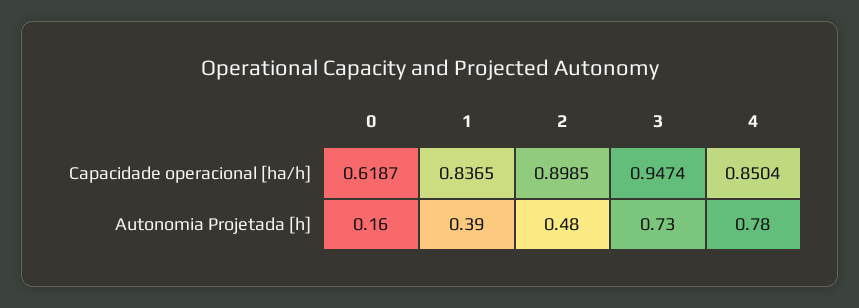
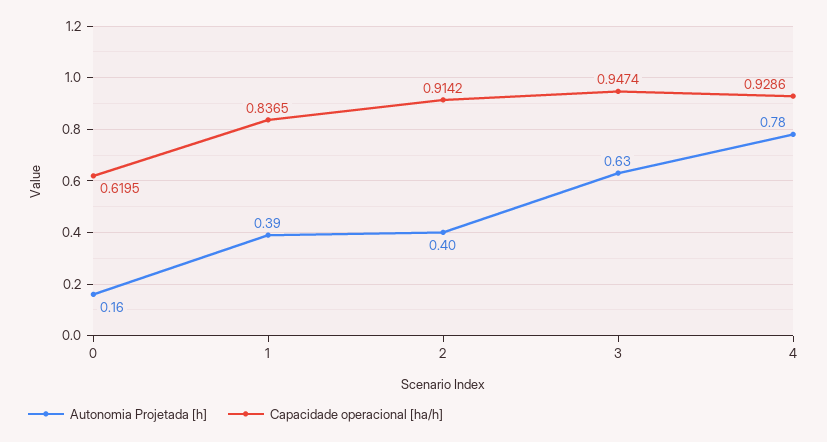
Capacidade operacional [ha/h], 0: 0.6187 -> 0.6195
Capacidade operacional [ha/h], 2: 0.8985 -> 0.9142
Capacidade operacional [ha/h], 4: 0.8504 -> 0.9286
Autonomia Projetada [h], 2: 0.48 -> 0.4
Autonomia Projetada [h], 3: 0.73 -> 0.63

